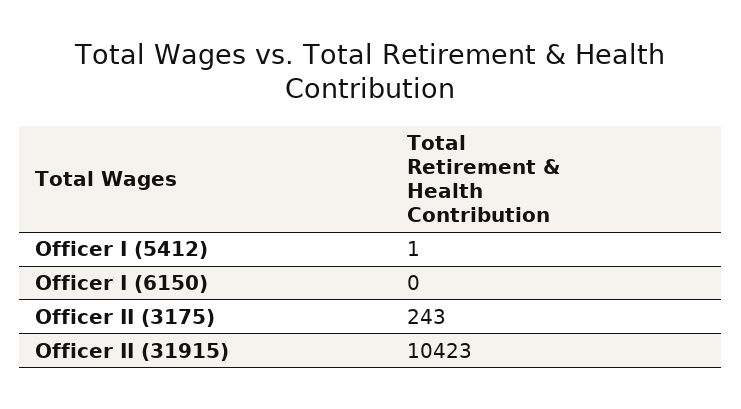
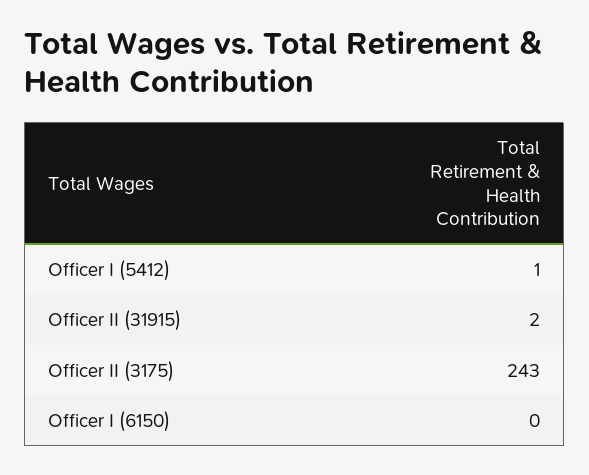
Officer II (31915): 10423 -> 2

